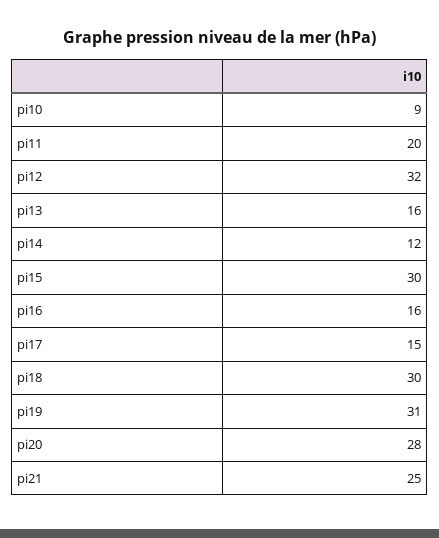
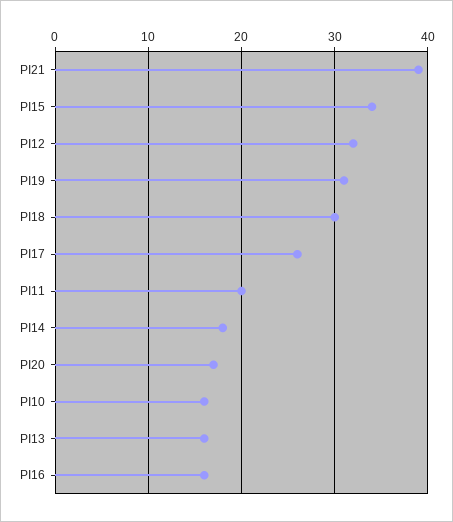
pi10: 9 -> 16
pi14: 12 -> 18
pi15: 30 -> 34
pi17: 15 -> 26
pi20: 28 -> 17
pi21: 25 -> 39

